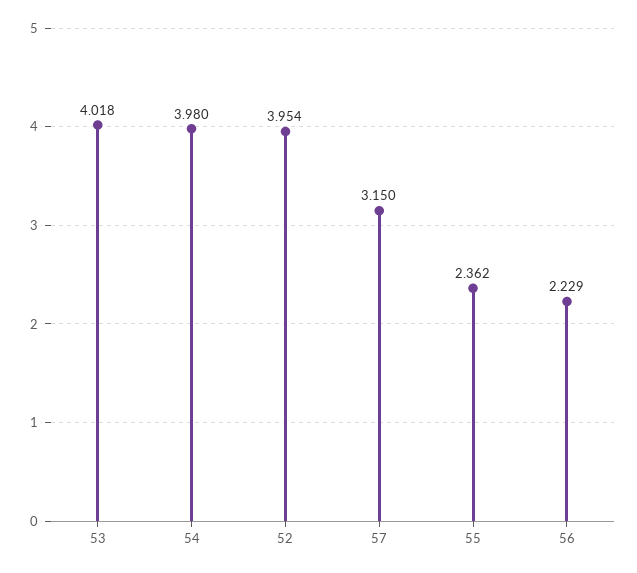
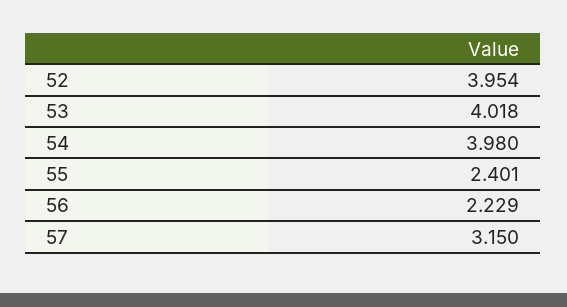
55: 2.362 -> 2.401

